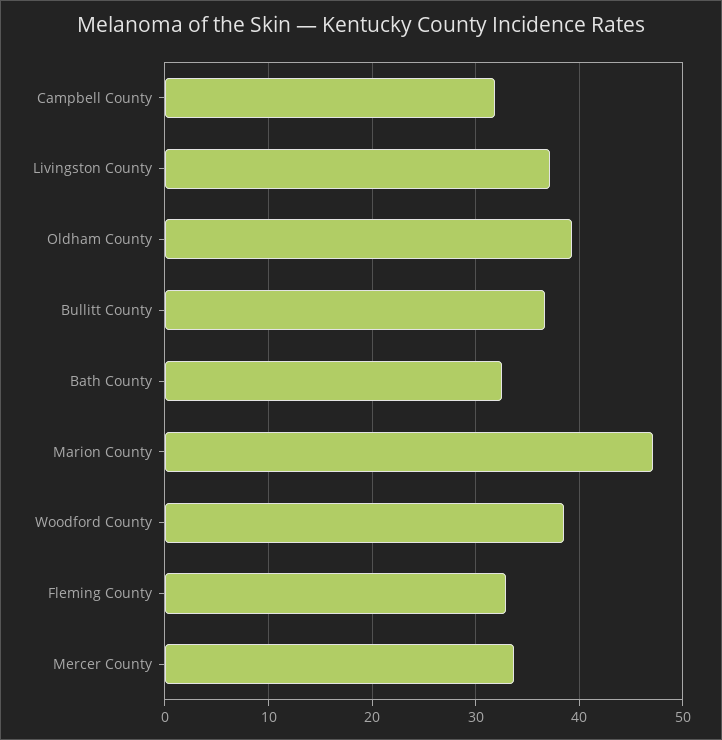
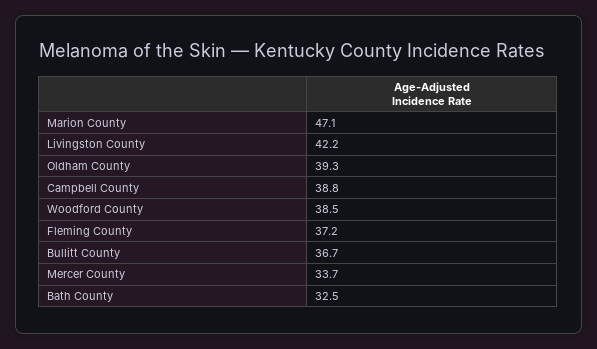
Campbell County: 32 -> 38.8
Livingston County: 37 -> 42.2
Fleming County: 33 -> 37.2

